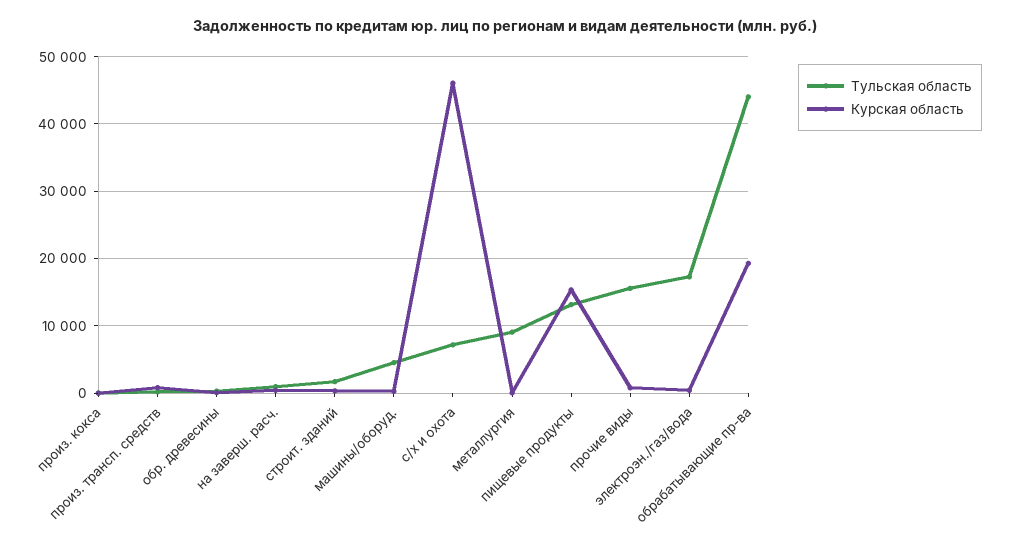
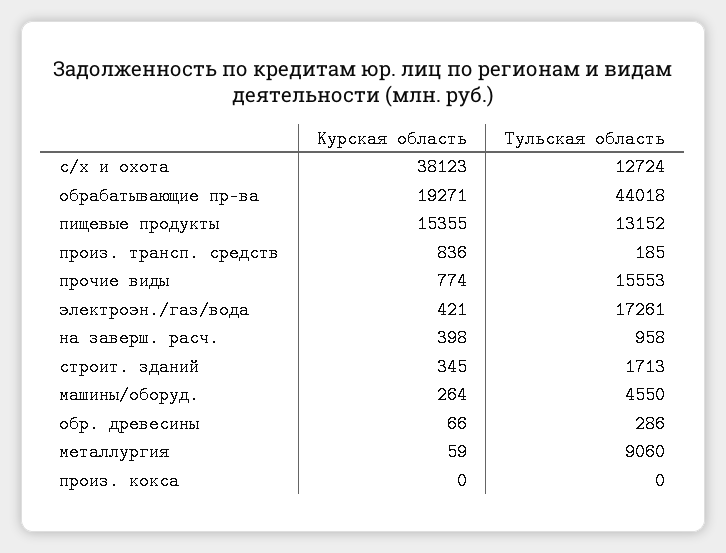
Тульская область, с/х и охота: 7000 -> 12724
Курская область, с/х и охота: 46000 -> 38123

